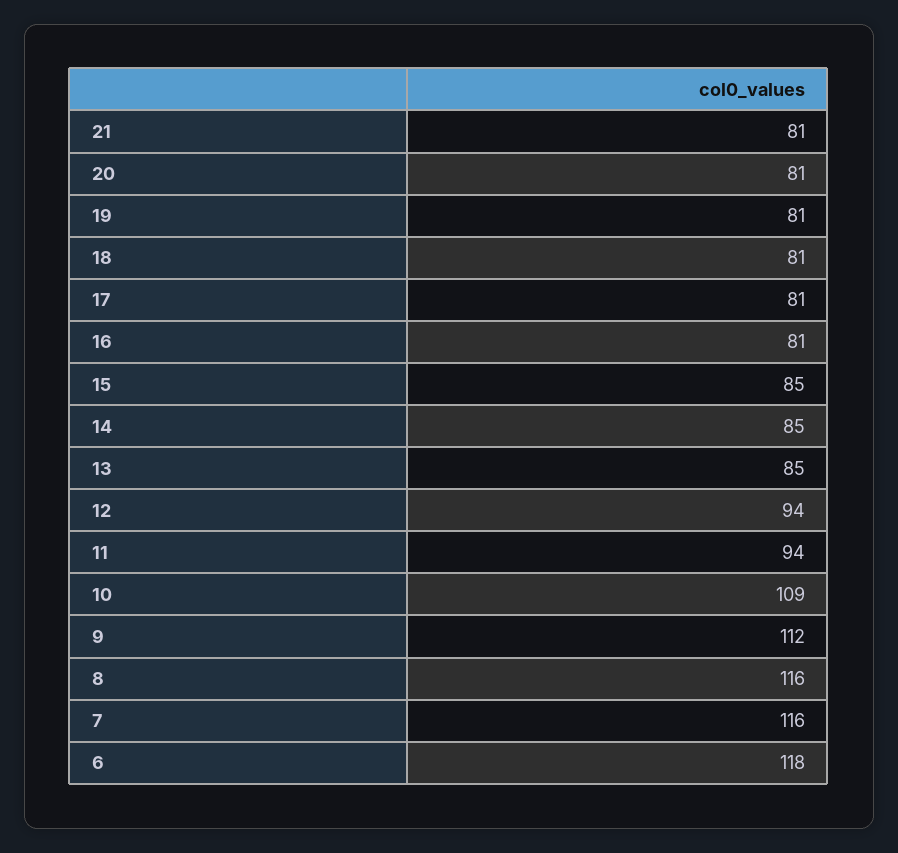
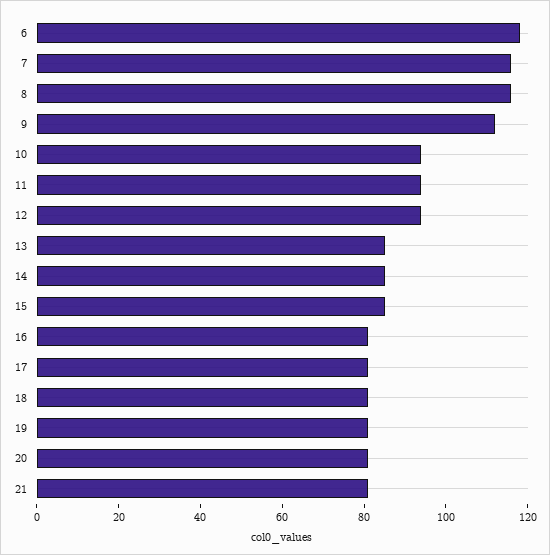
10: 109 -> 95

